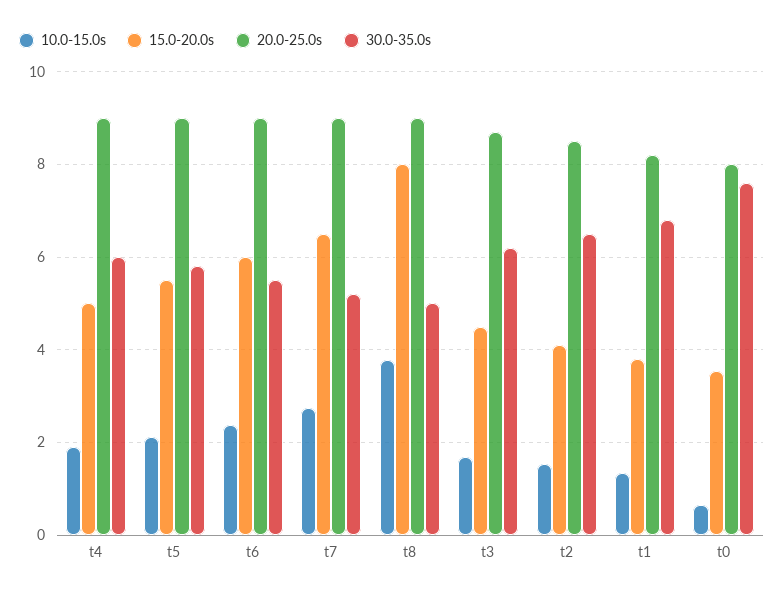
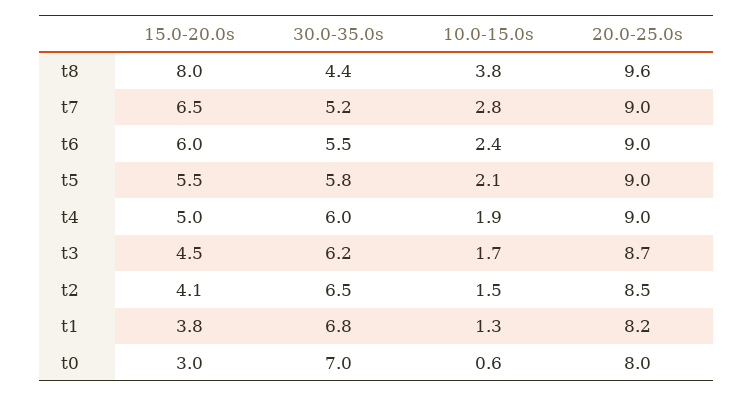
20.0-25.0s, t8: 9 -> 9.6
30.0-35.0s, t8: 5 -> 4.4
15.0-20.0s, t0: 3.6 -> 3
30.0-35.0s, t0: 7.6 -> 7

